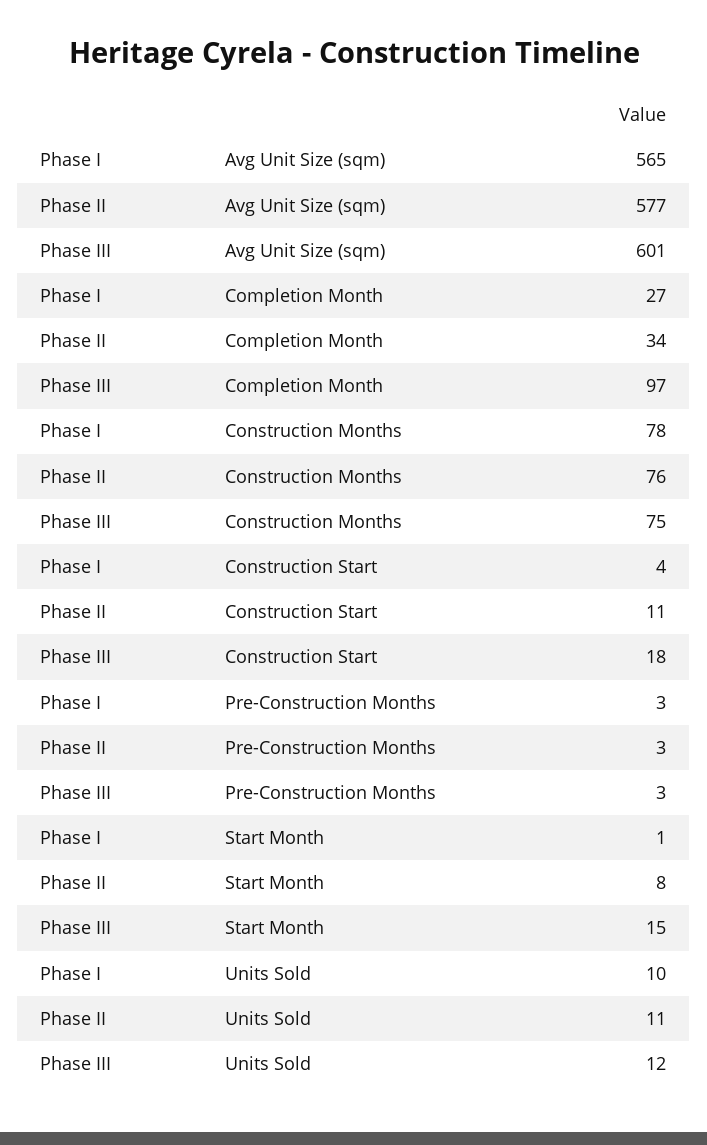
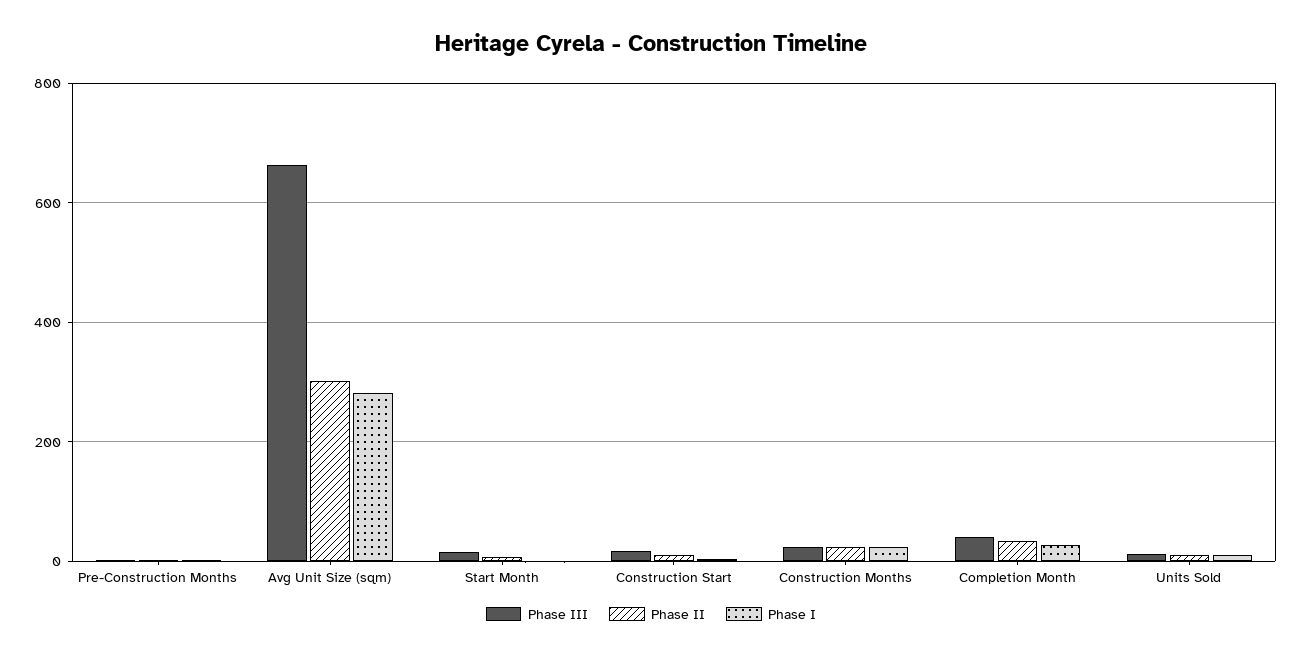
Phase I, Avg Unit Size (sqm): 565 -> 280
Phase II, Avg Unit Size (sqm): 577 -> 300
Phase III, Avg Unit Size (sqm): 601 -> 660
Phase III, Completion Month: 97 -> 40
Phase I, Construction Months: 78 -> 20
Phase II, Construction Months: 76 -> 20
Phase III, Construction Months: 75 -> 20

